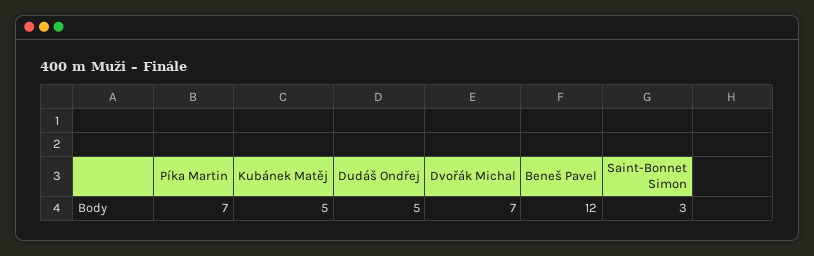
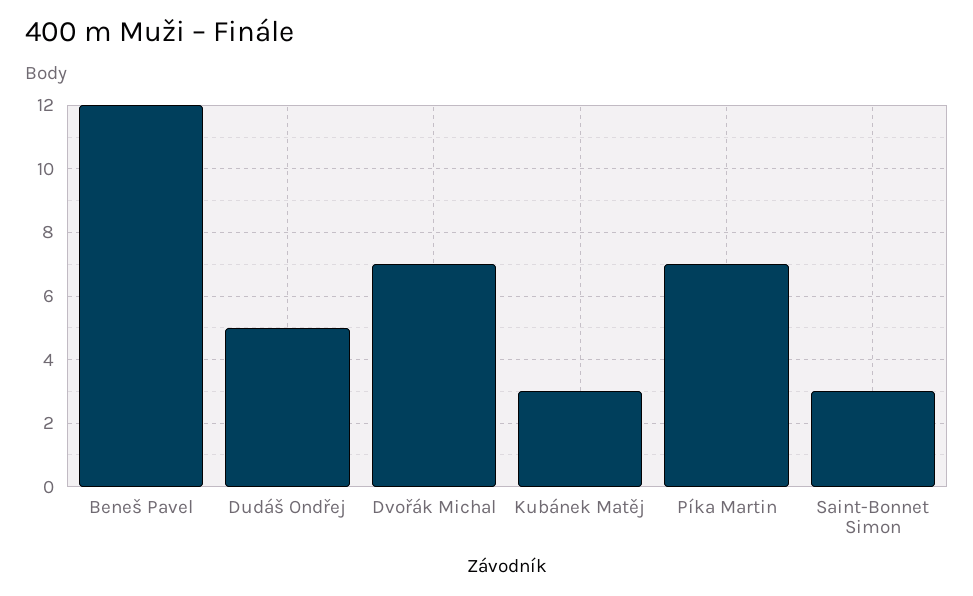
Kubánek Matěj: 5 -> 3

